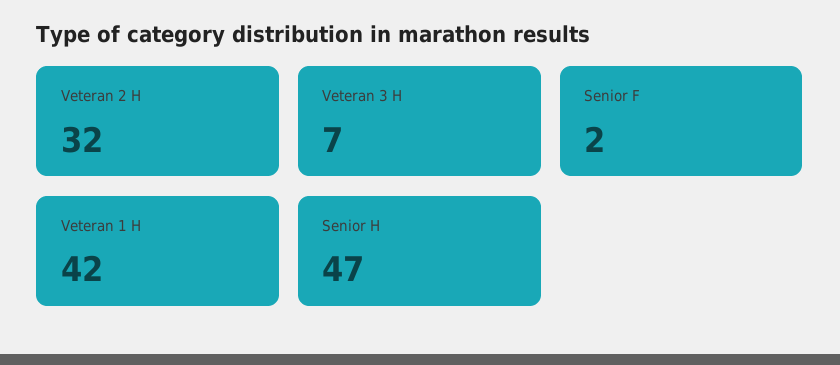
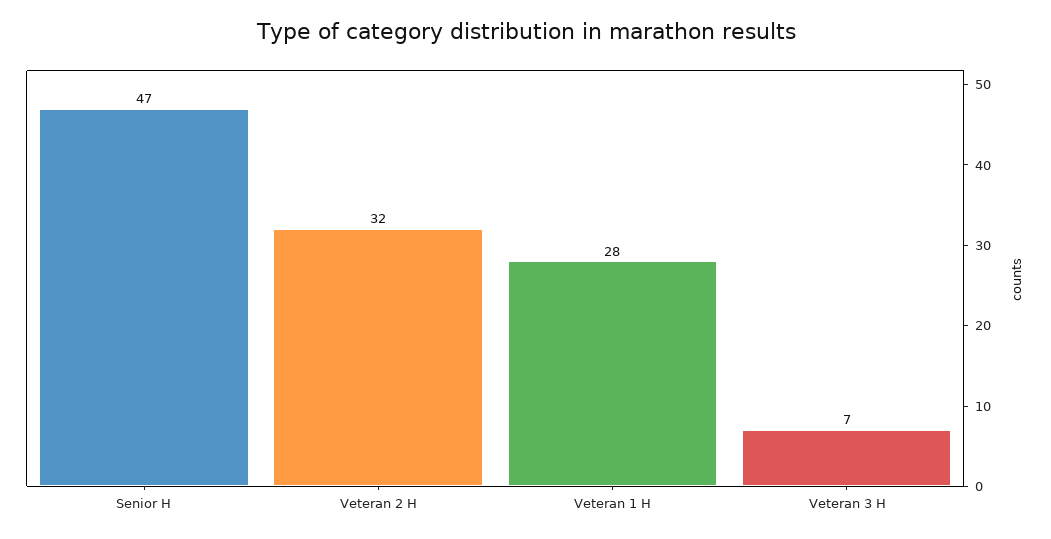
Senior F: 2 -> none
Veteran 1 H: 42 -> 28

